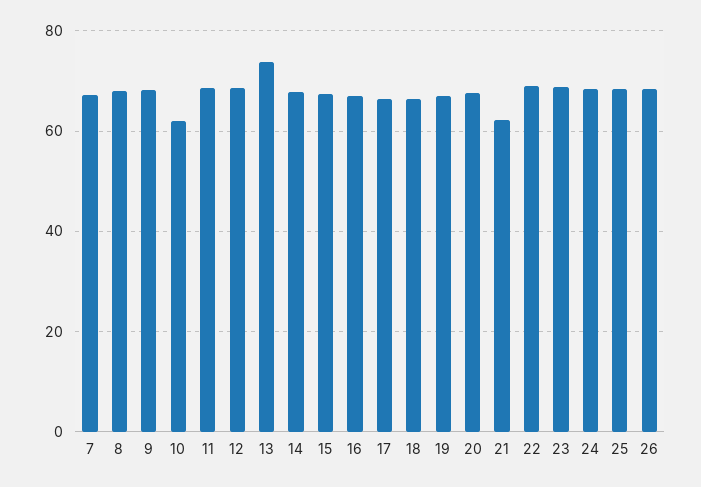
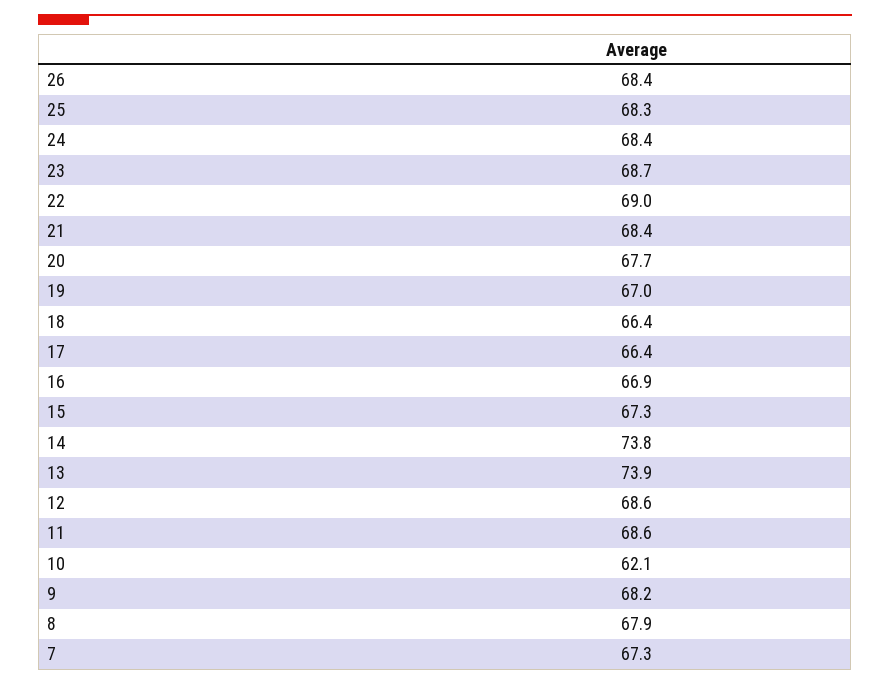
14: 68 -> 73.8
21: 62 -> 68.4

